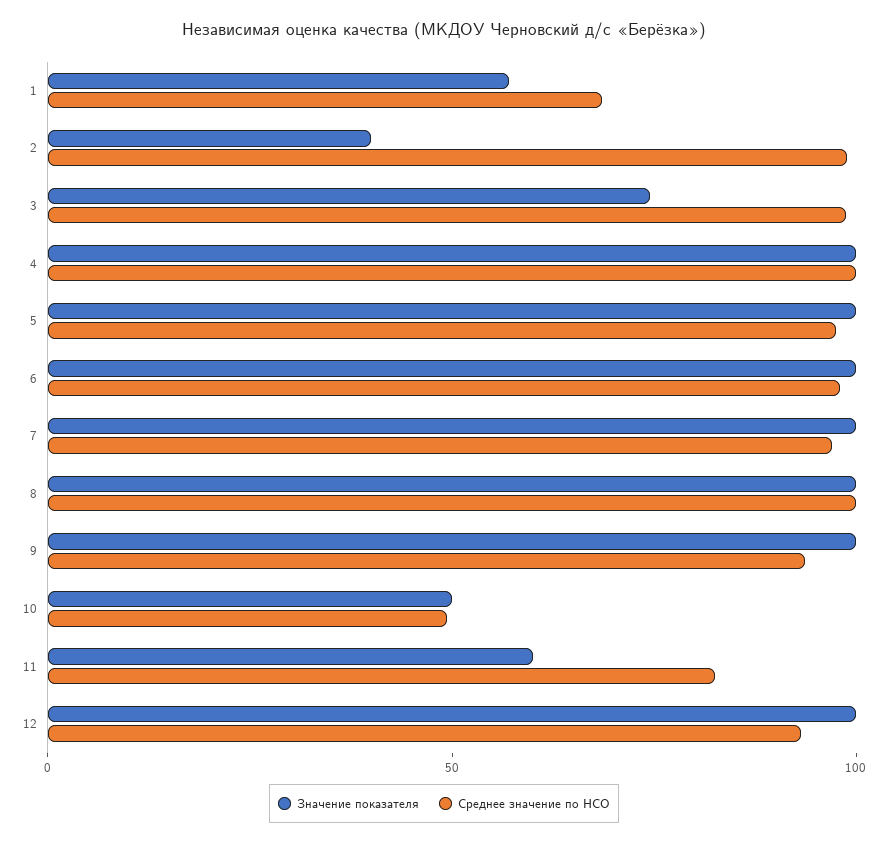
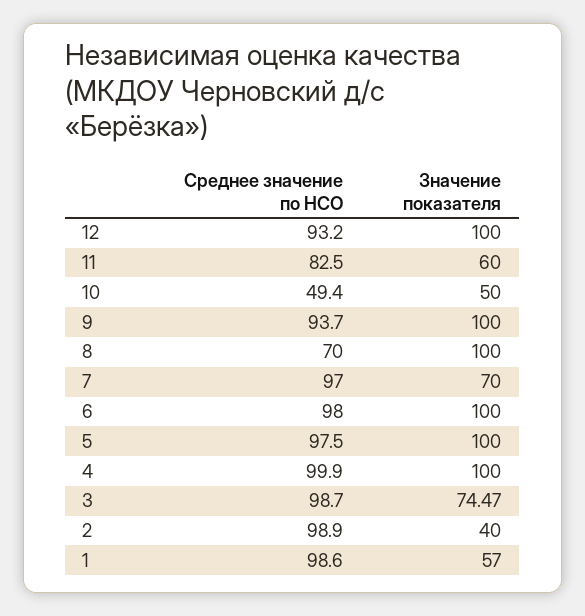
Среднее значение по НСО, 1: 70 -> 98.6
Значение показателя, 7: 100 -> 70
Среднее значение по НСО, 8: 100 -> 70

